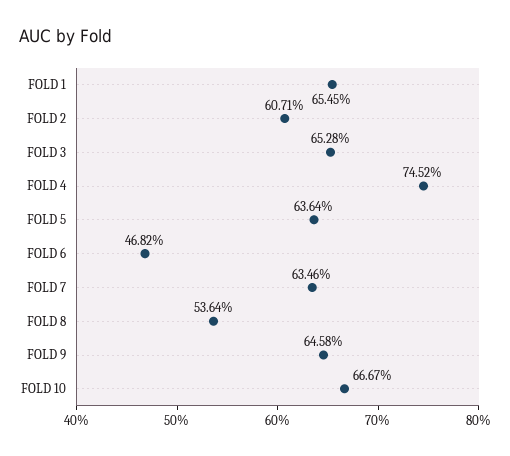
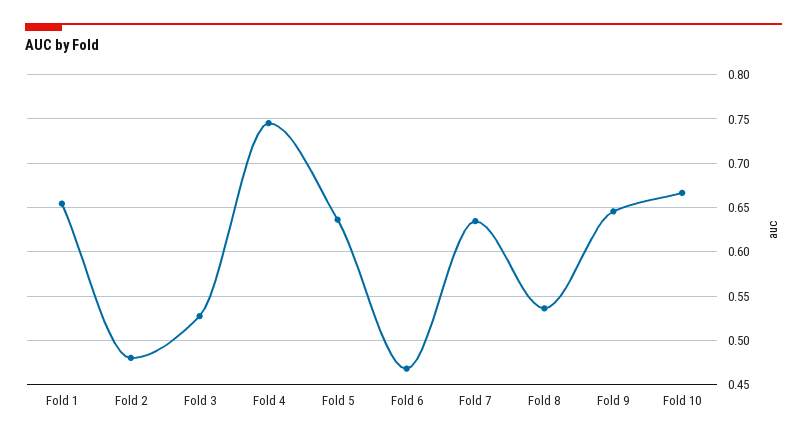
FOLD 2: 0.6071 -> 0.48
FOLD 3: 0.6528 -> 0.53

